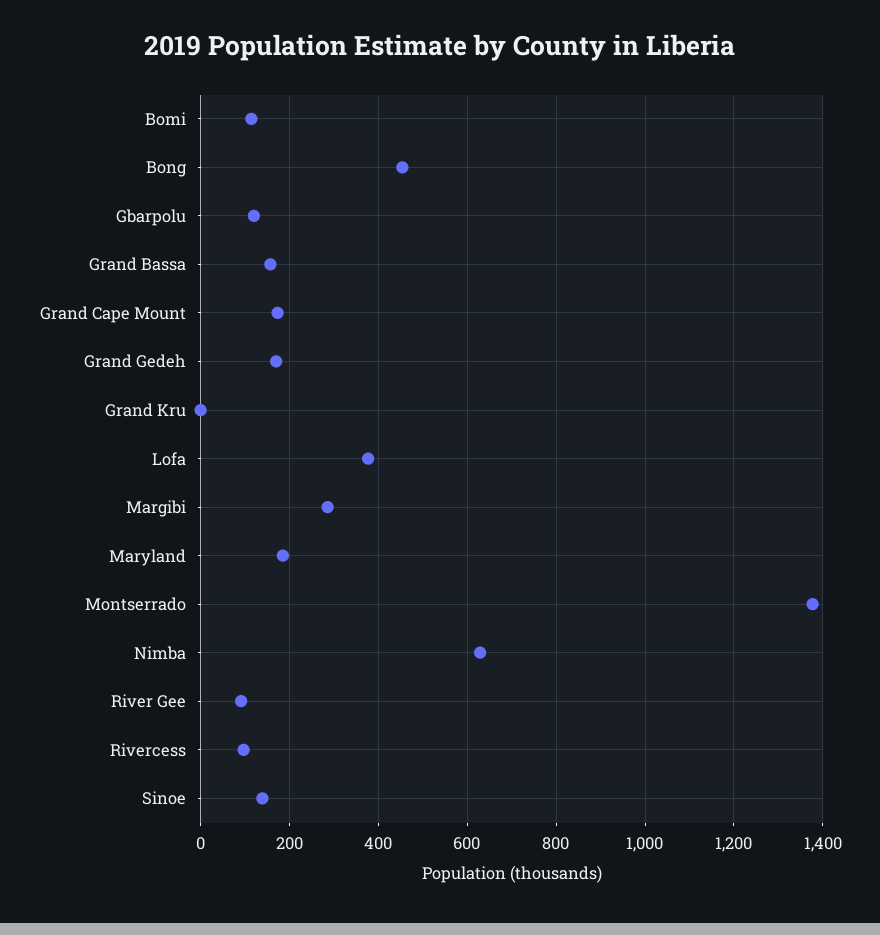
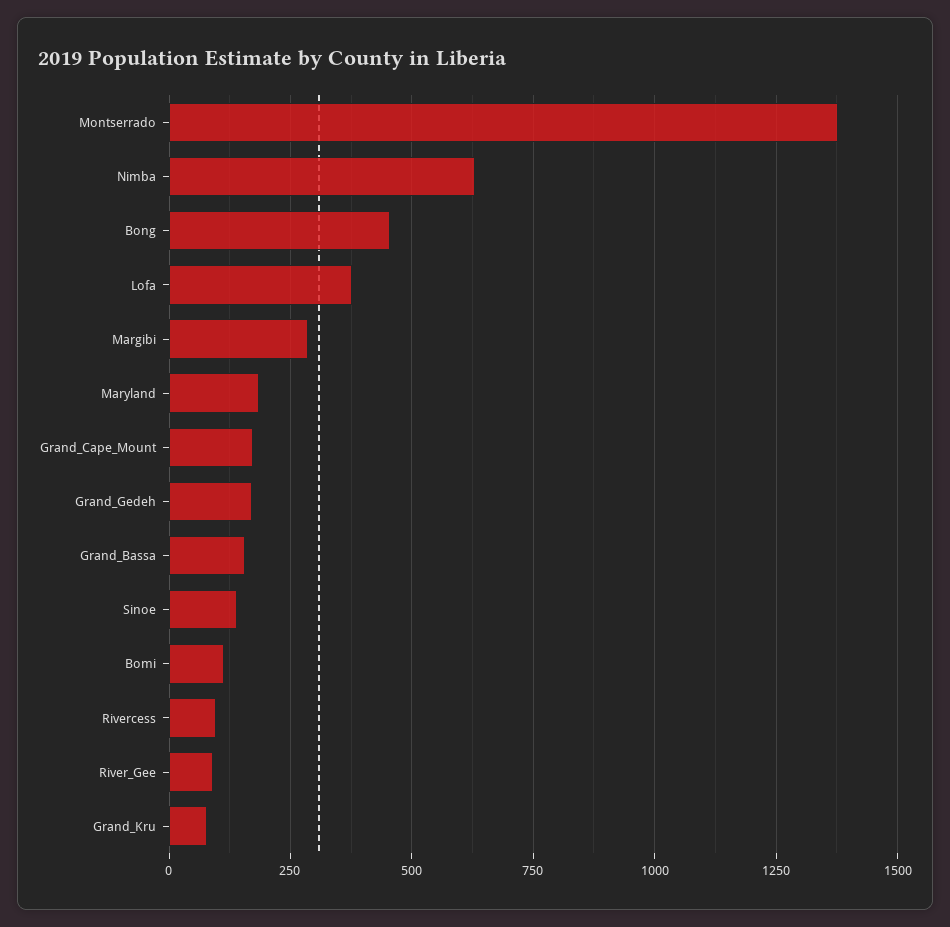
Gbarpolu: 120 -> none
Grand Kru: 0 -> 75

